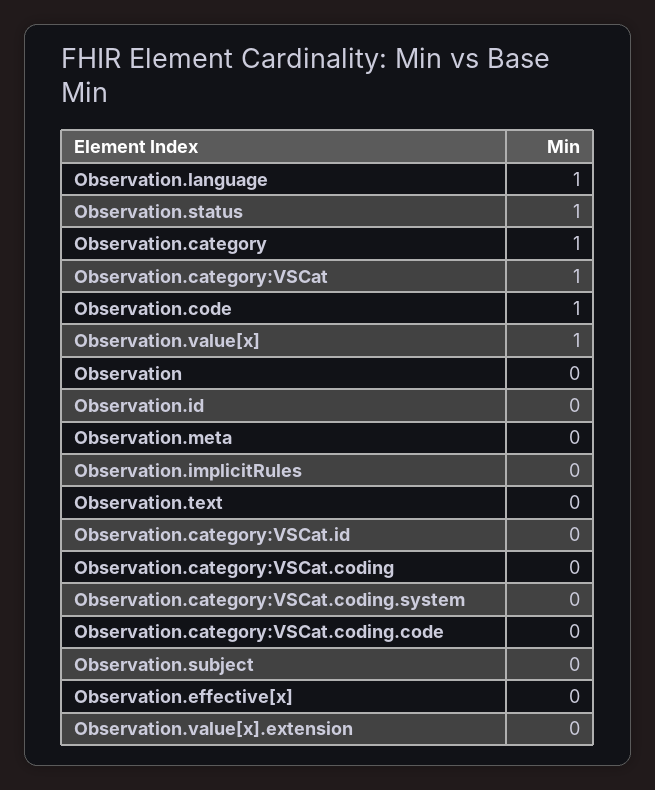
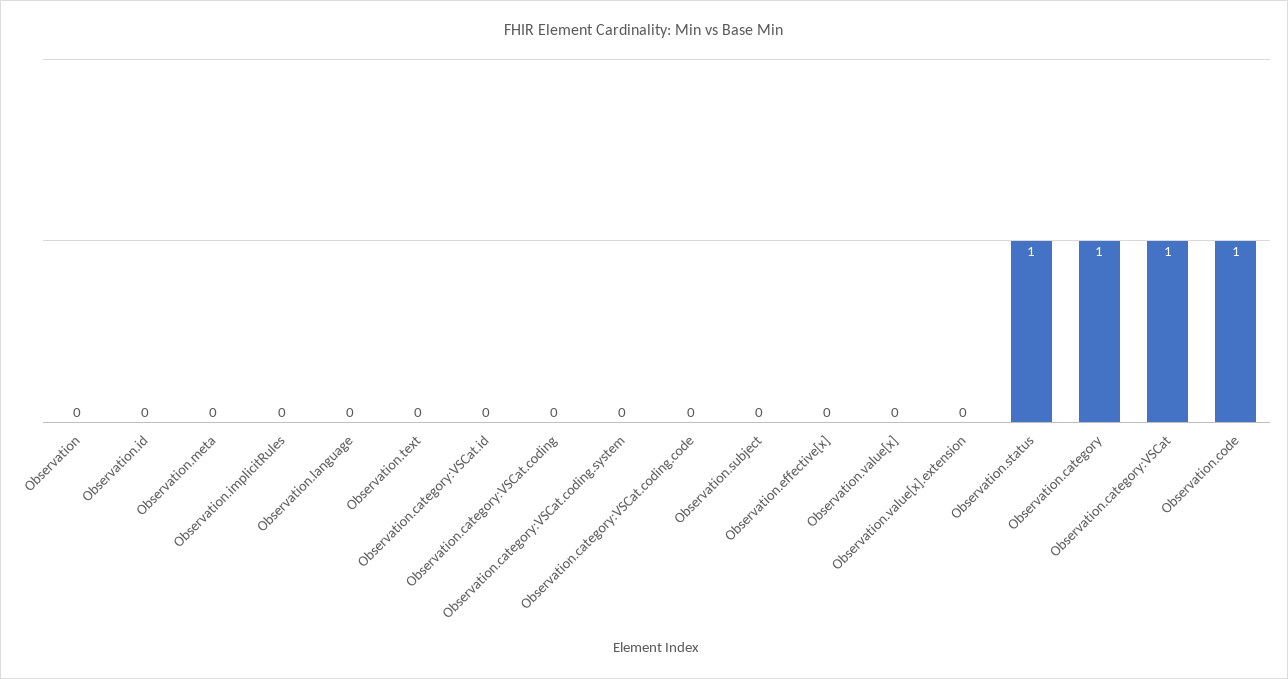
Observation.language: 1 -> 0
Observation.value[x]: 1 -> 0

